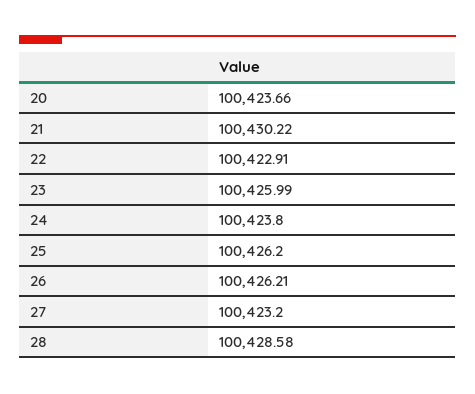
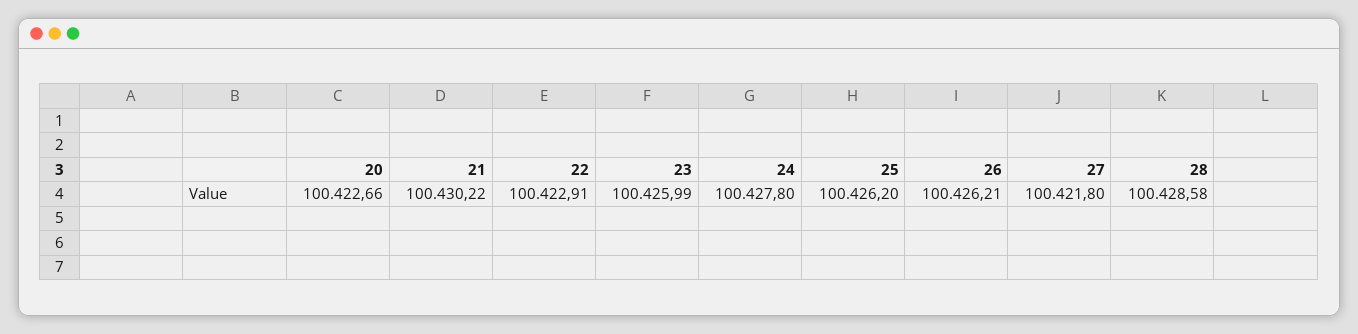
20: 100423.66 -> 100422.66
24: 100423.8 -> 100427.8
27: 100423.2 -> 100421.8

